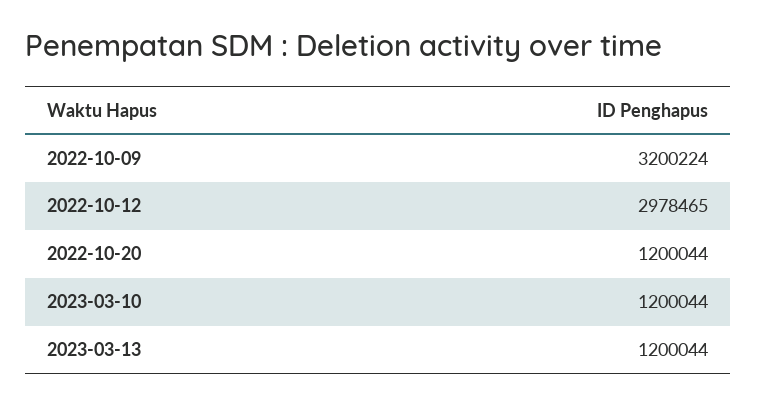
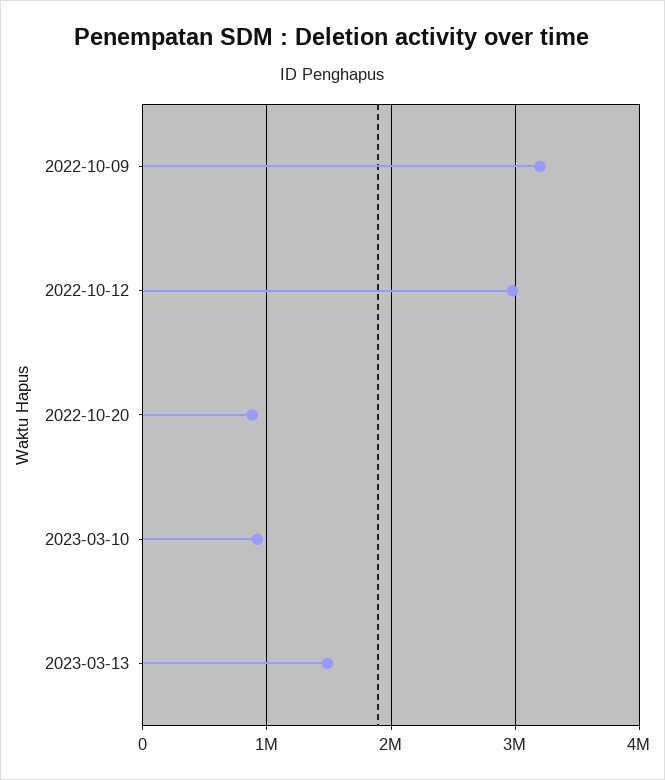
2022-10-20: 1200044 -> 900000
2023-03-10: 1200044 -> 900000
2023-03-13: 1200044 -> 1500000

